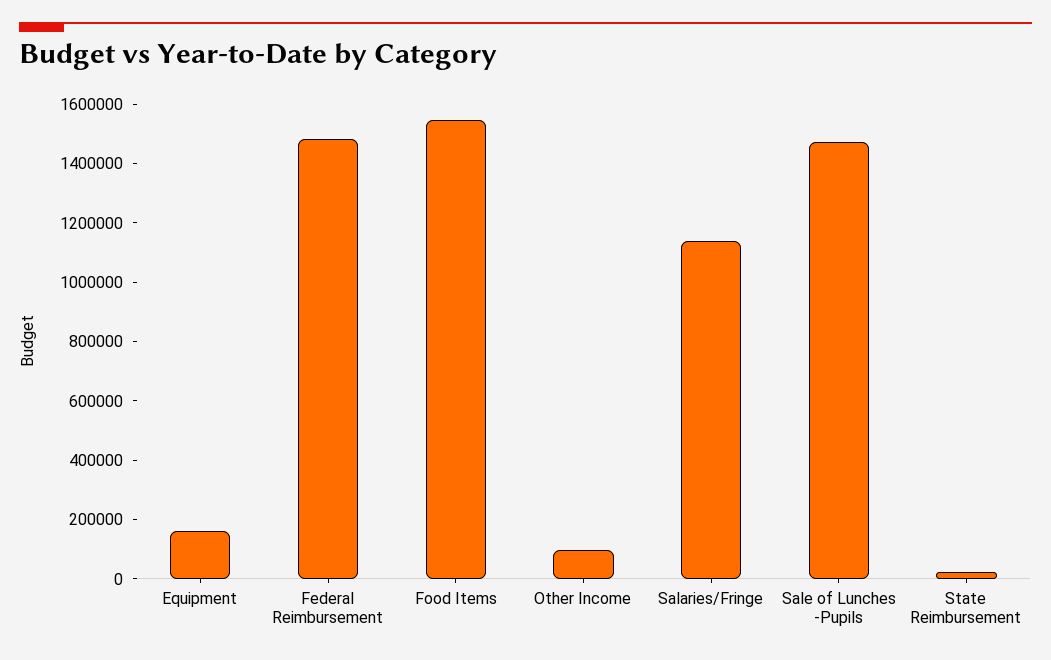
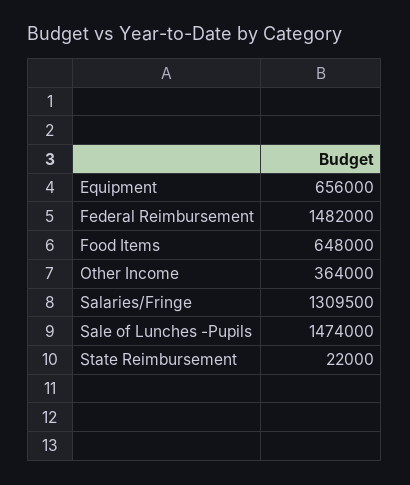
Equipment: 150000 -> 656000
Food Items: 1550000 -> 648000
Other Income: 100000 -> 364000
Salaries/Fringe: 1150000 -> 1309500

